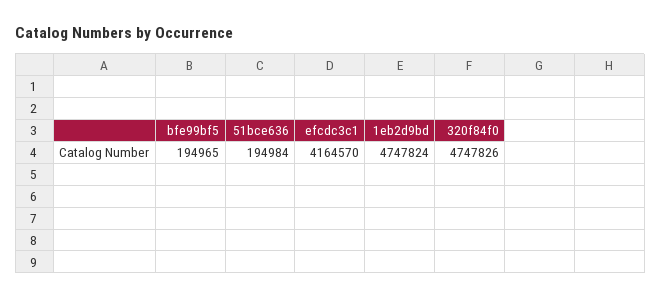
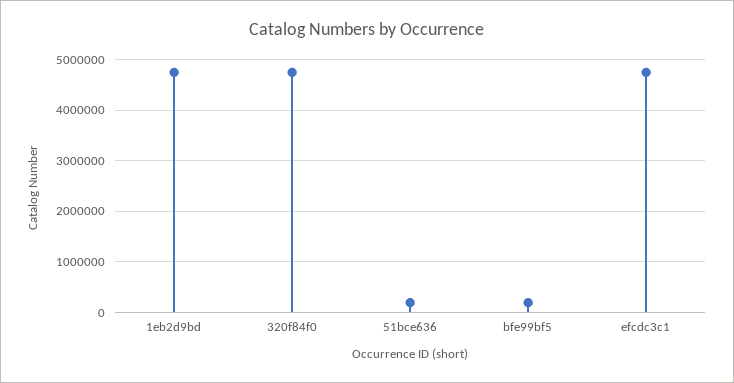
efcdc3c1: 4164570 -> 4800000

